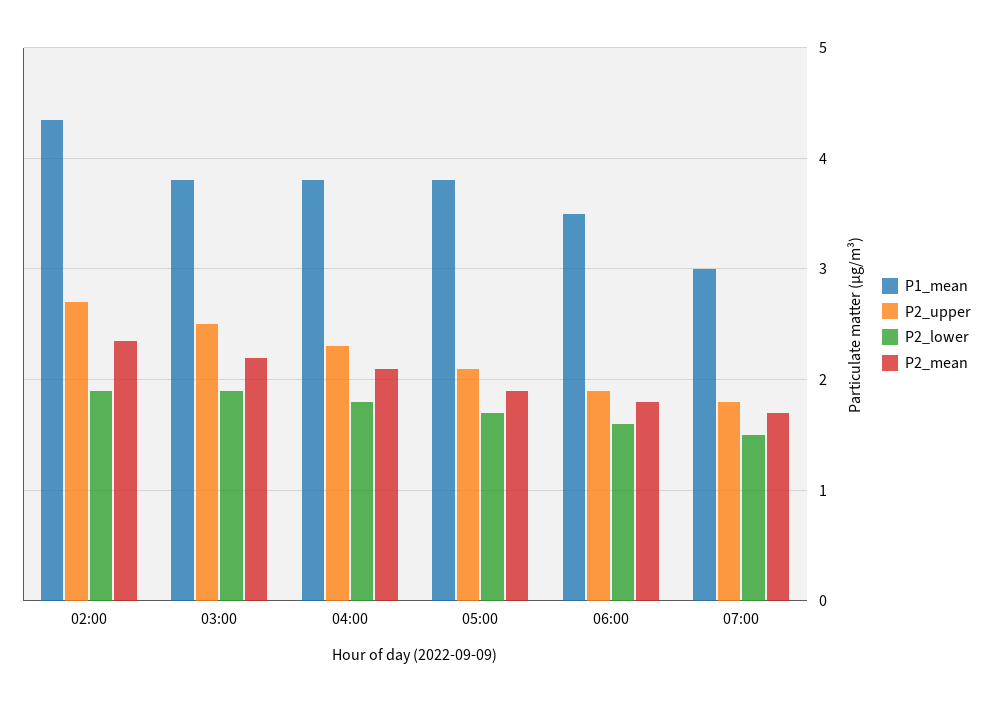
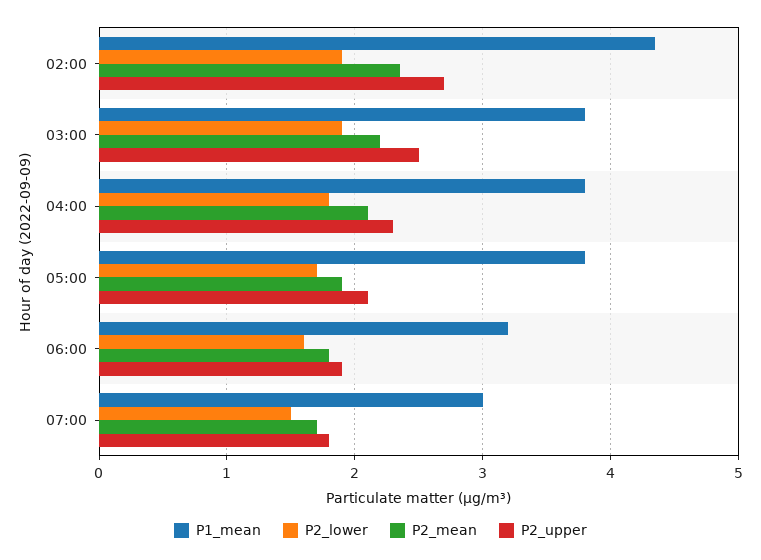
P1_mean, 06:00: 3.5 -> 3.2

